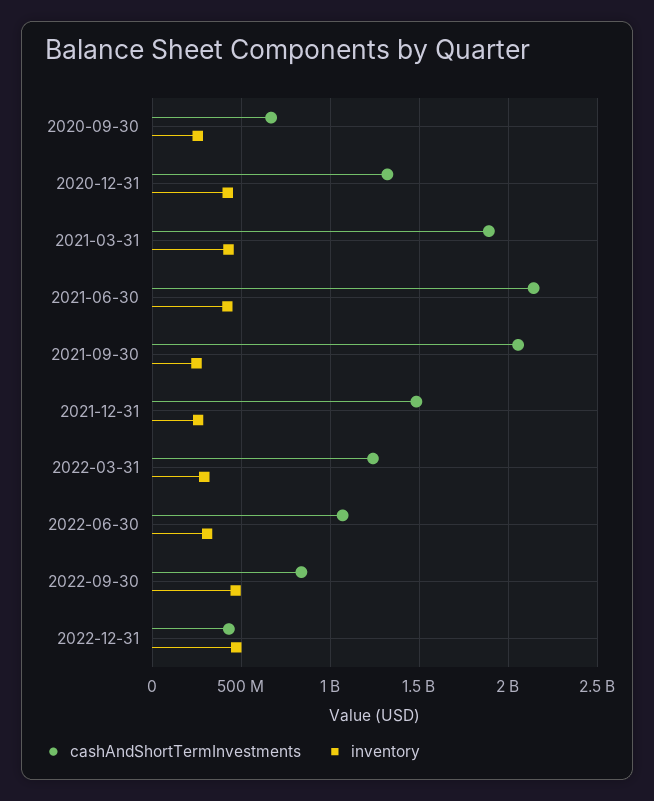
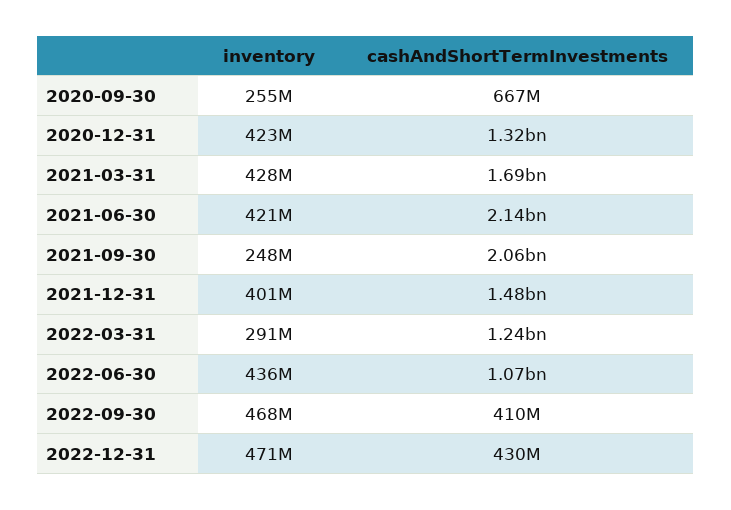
cashAndShortTermInvestments, 2021-03-31: 1900000000 -> 1690000000
inventory, 2021-12-31: 250000000 -> 401000000
inventory, 2022-06-30: 300000000 -> 436000000
cashAndShortTermInvestments, 2022-09-30: 850000000 -> 410000000

